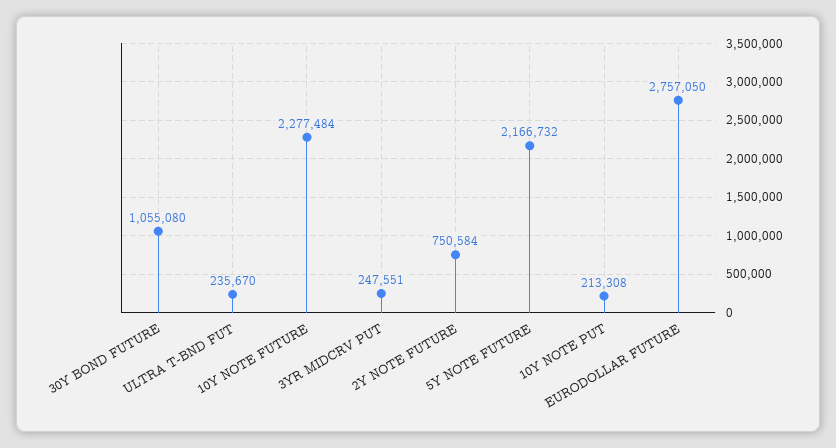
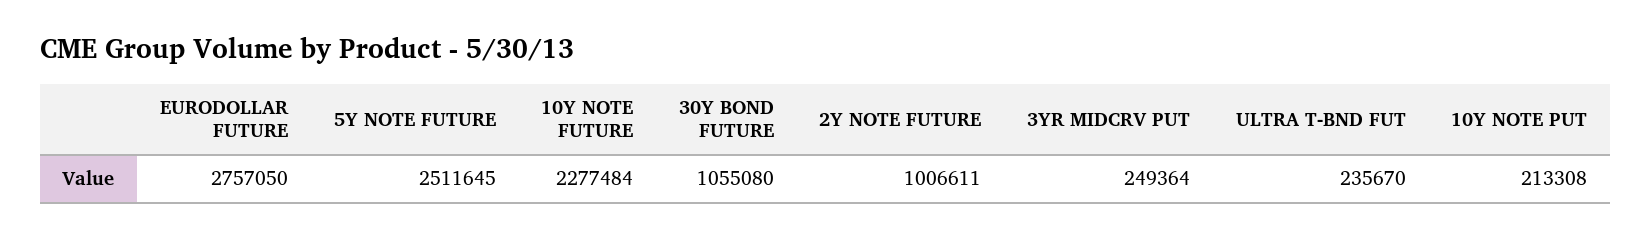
3YR MIDCRV PUT: 247551 -> 249364
2Y NOTE FUTURE: 750584 -> 1006611
5Y NOTE FUTURE: 2166732 -> 2511645

